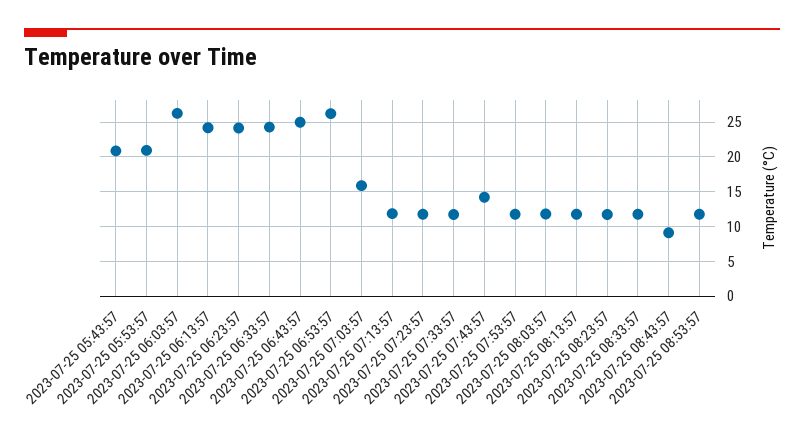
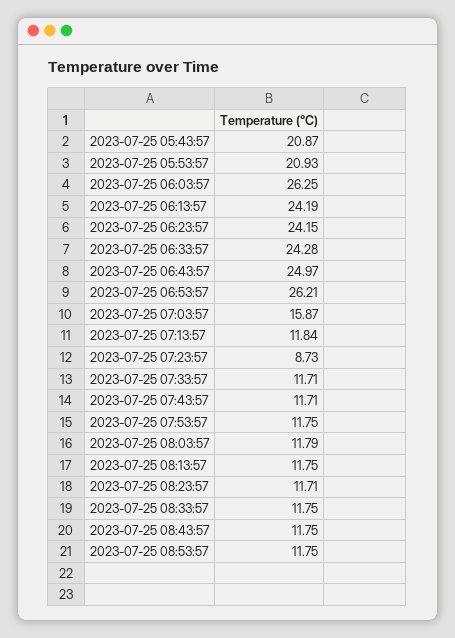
2023-07-25 07:23:57: 12 -> 8.73
2023-07-25 07:43:57: 14 -> 11.71
2023-07-25 08:43:57: 9 -> 11.75

